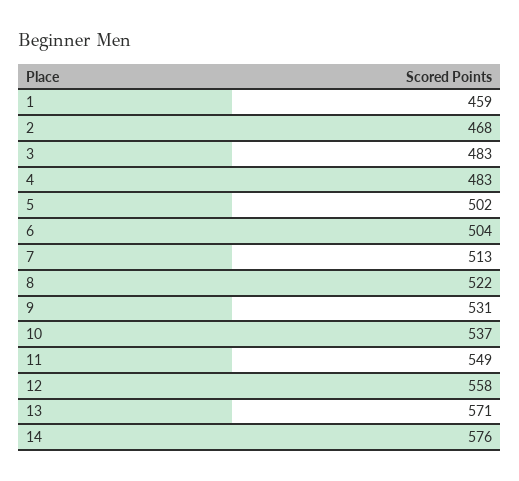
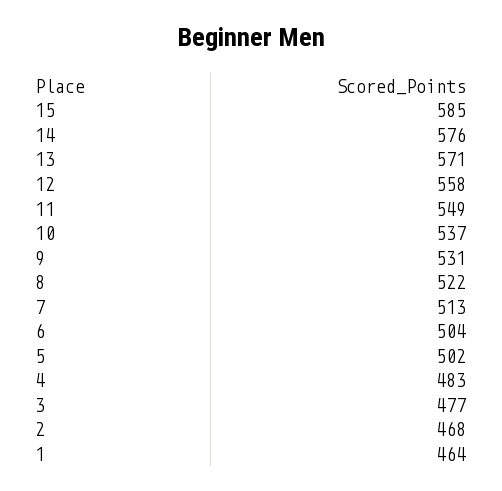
1: 459 -> 464
3: 483 -> 477
15: none -> 585

